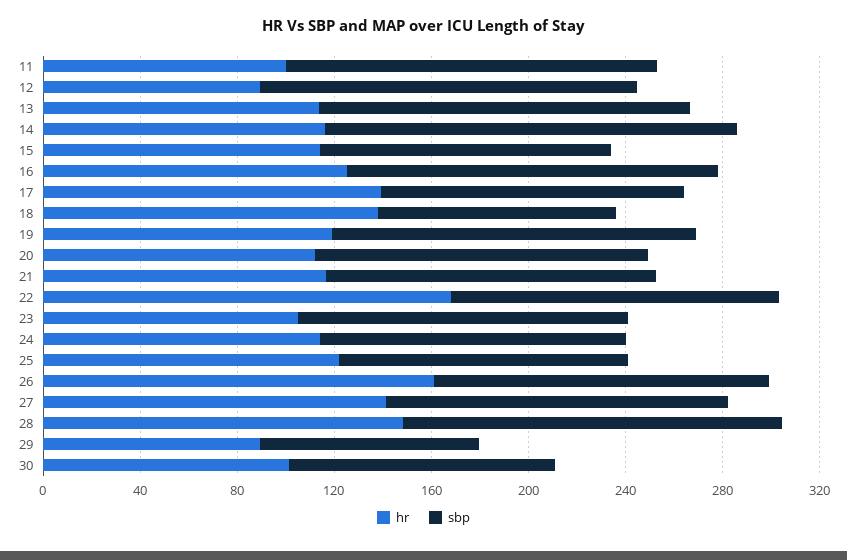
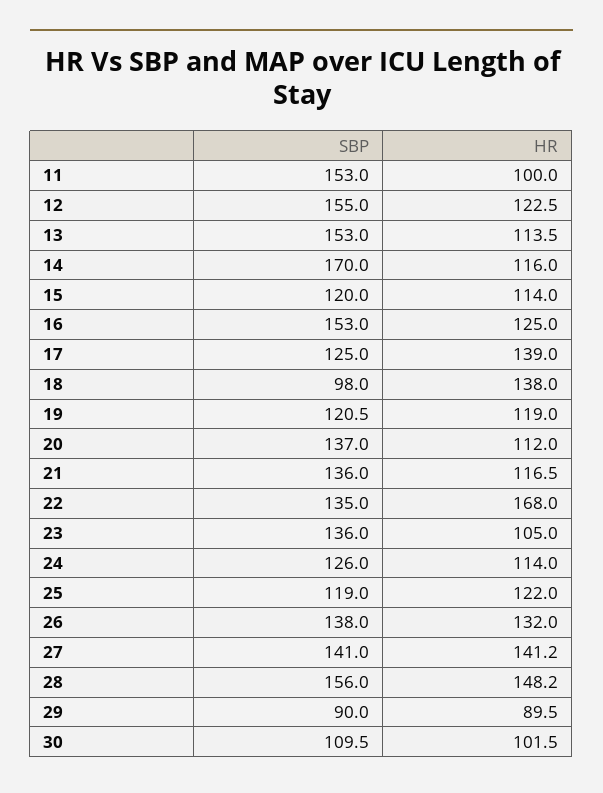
hr, 12: 90 -> 122.5
sbp, 19: 150 -> 120.5
hr, 26: 160 -> 132

